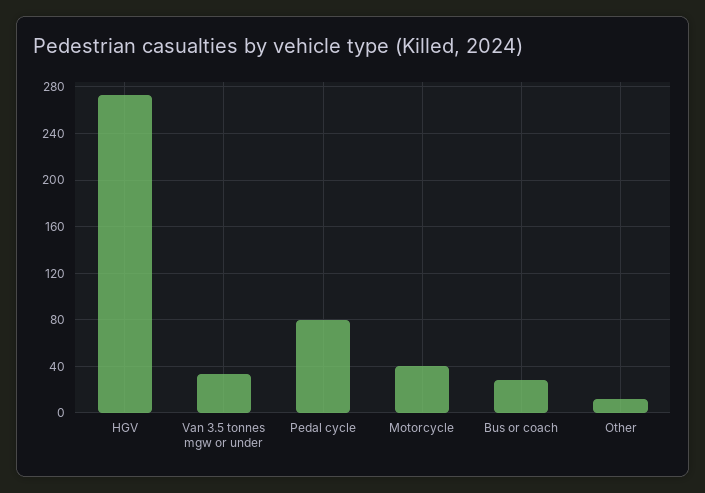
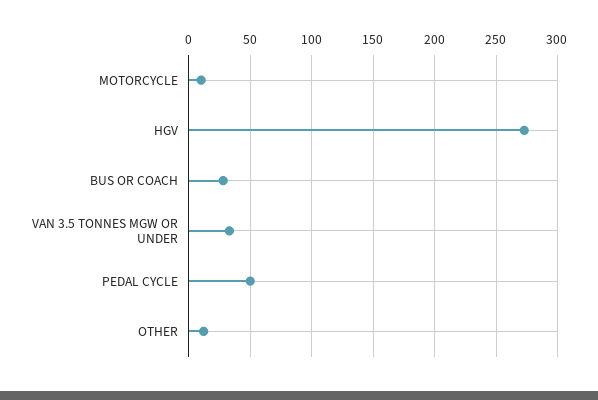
Pedal cycle: 80 -> 50
Motorcycle: 40 -> 10

